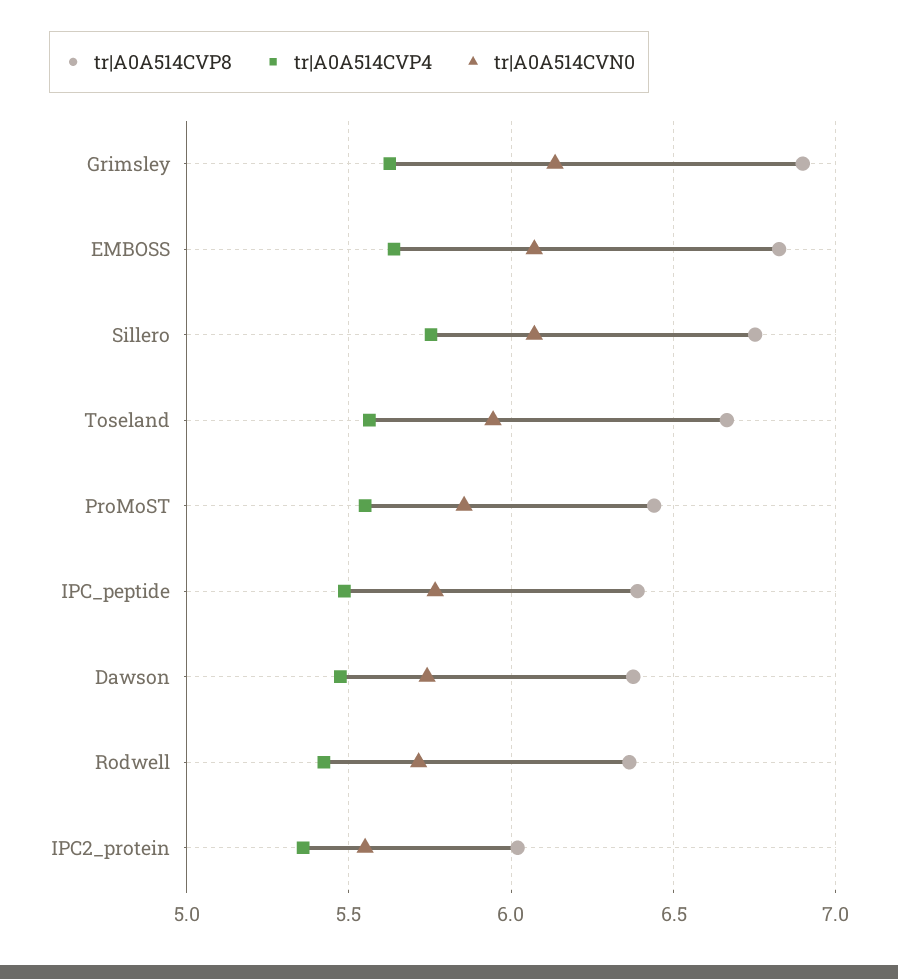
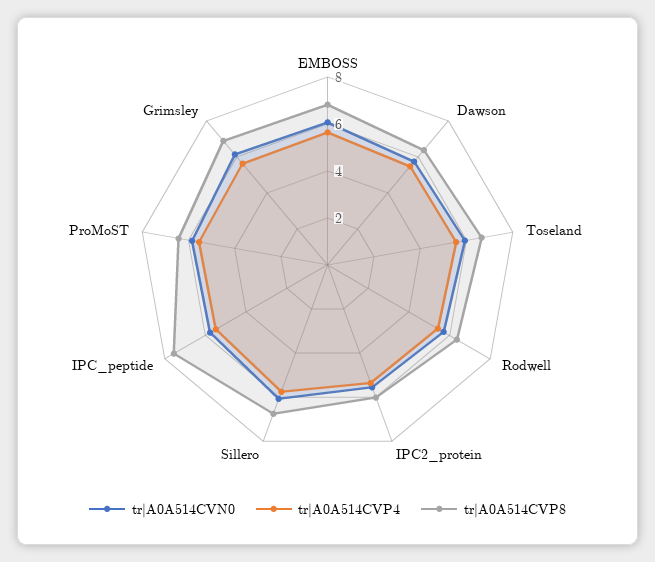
tr|A0A514CVP8, IPC_peptide: 6.4 -> 7.5

